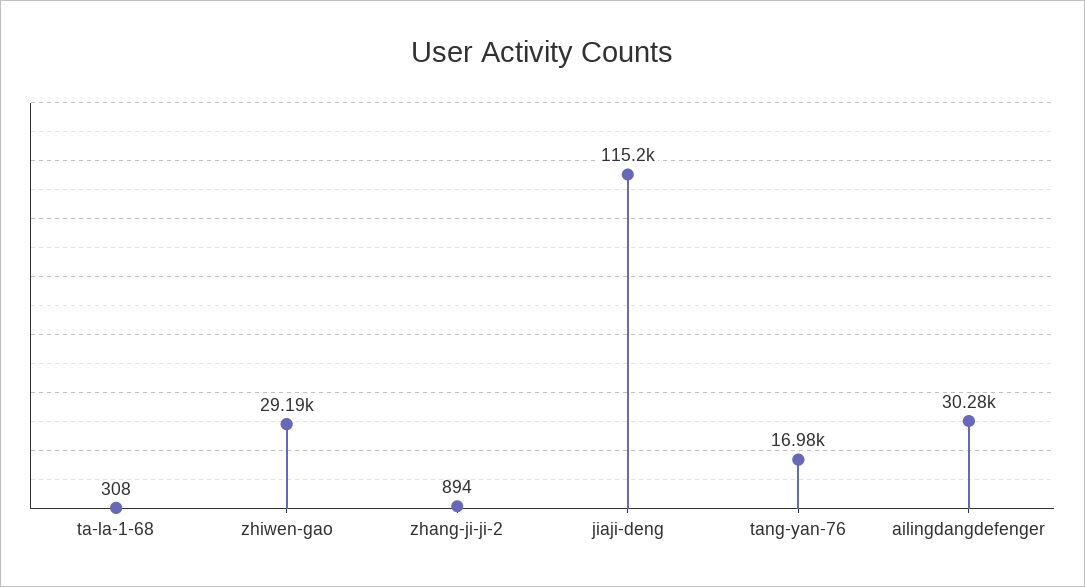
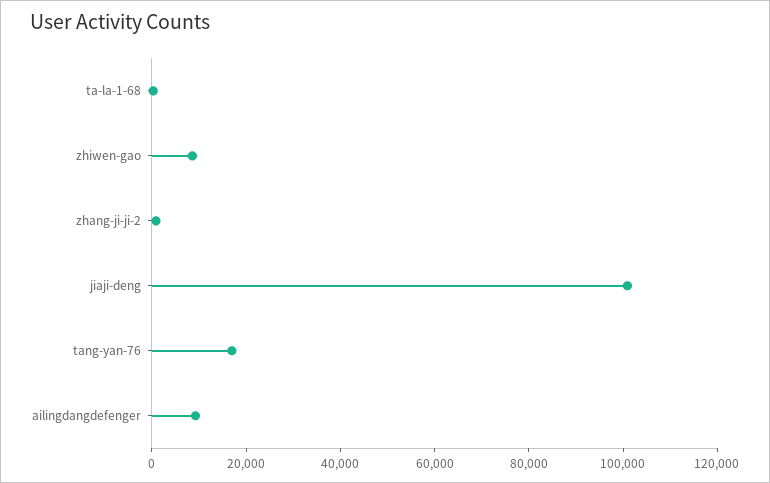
zhiwen-gao: 29190 -> 10000
jiaji-deng: 115200 -> 100000
ailingdangdefenger: 30280 -> 10000

